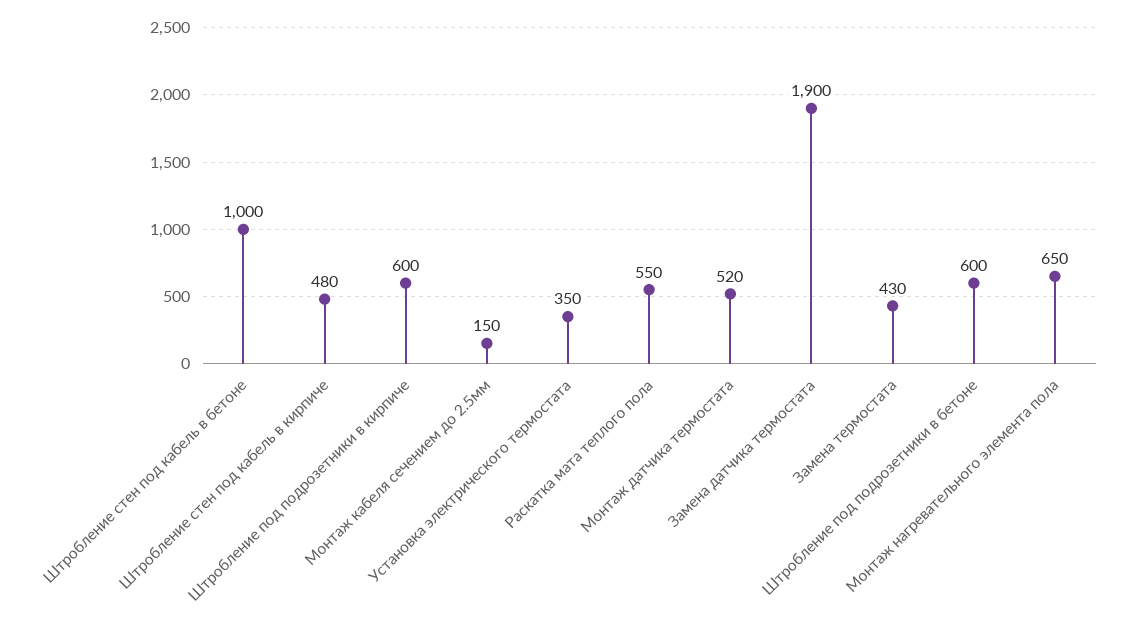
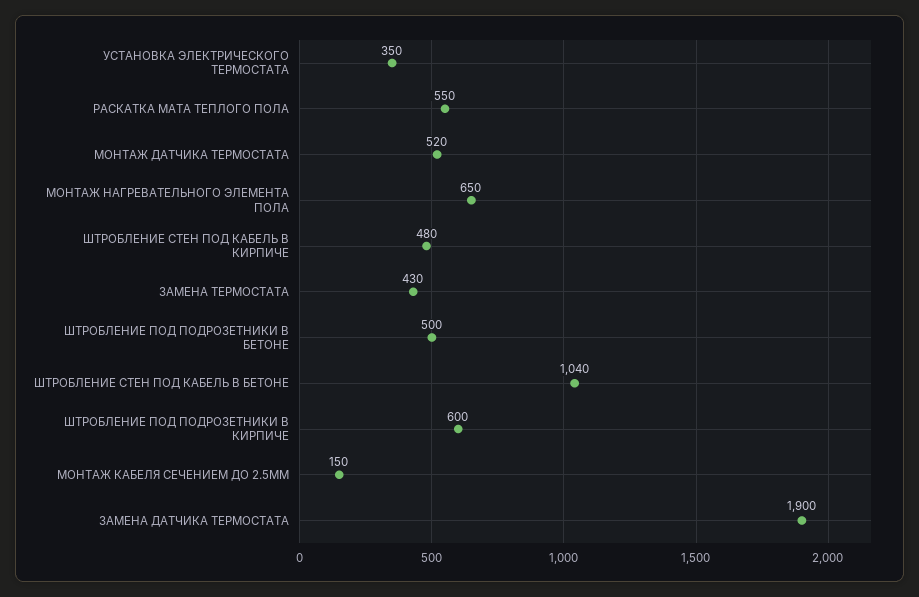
Штробление стен под кабель в бетоне: 1000 -> 1040
Штробление под подрозетники в бетоне: 600 -> 500

